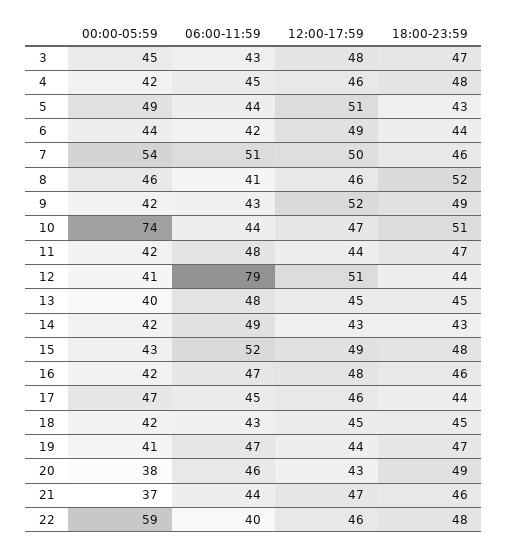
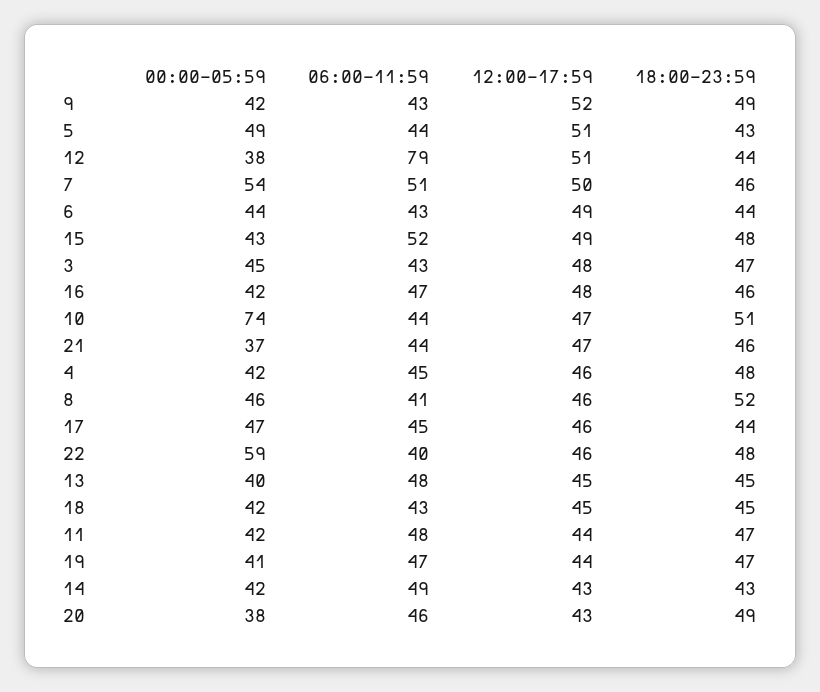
06:00-11:59, 6: 42 -> 43
00:00-05:59, 12: 41 -> 38

